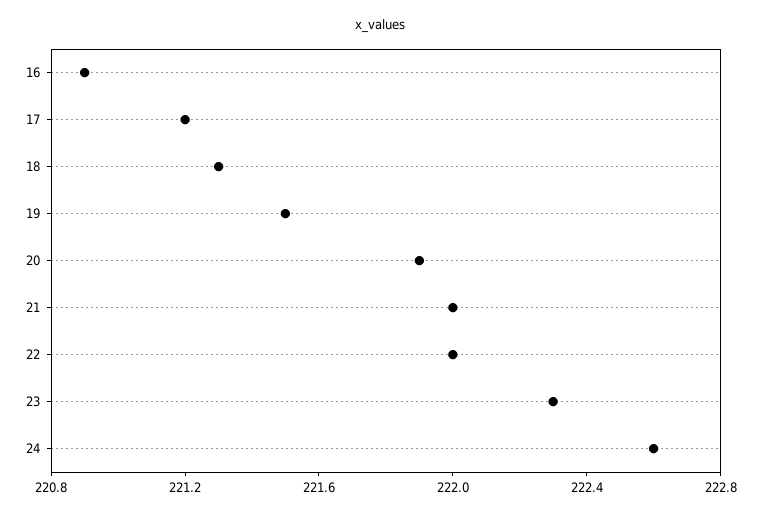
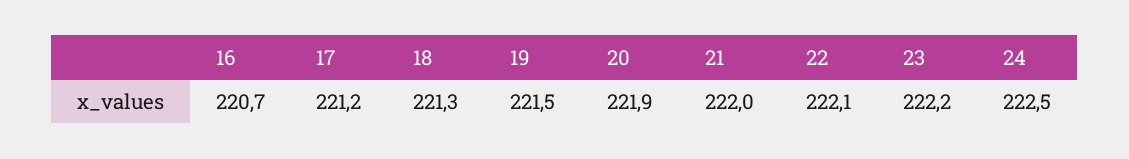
16: 220.9 -> 220.7
22: 222 -> 222.1
23: 222.3 -> 222.2
24: 222.6 -> 222.5

